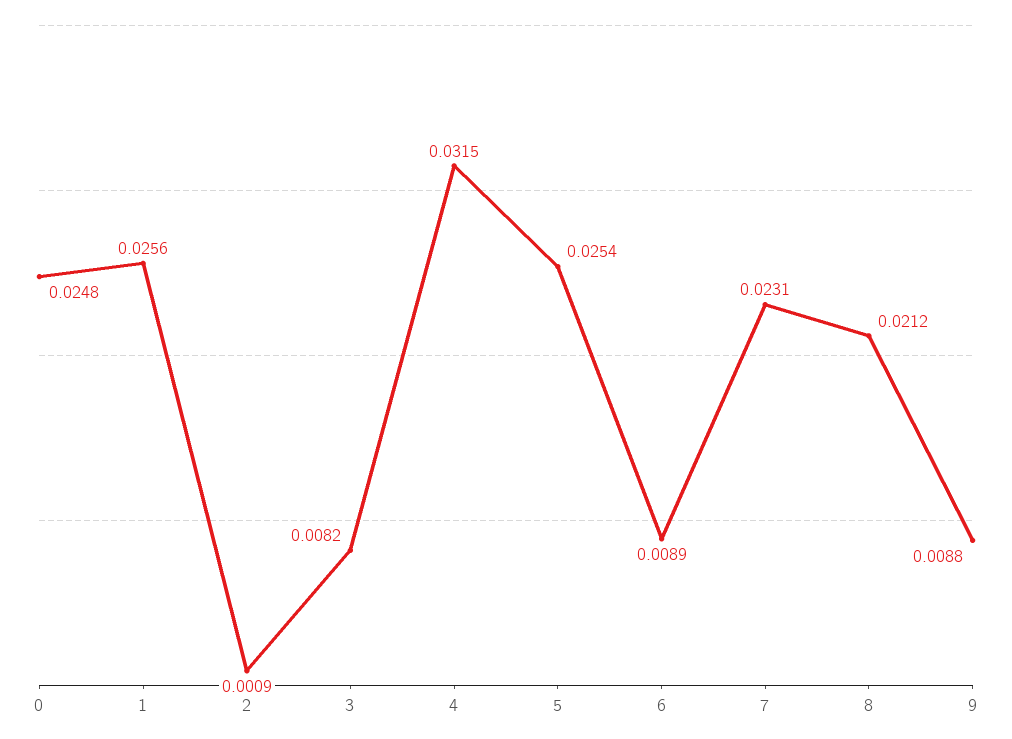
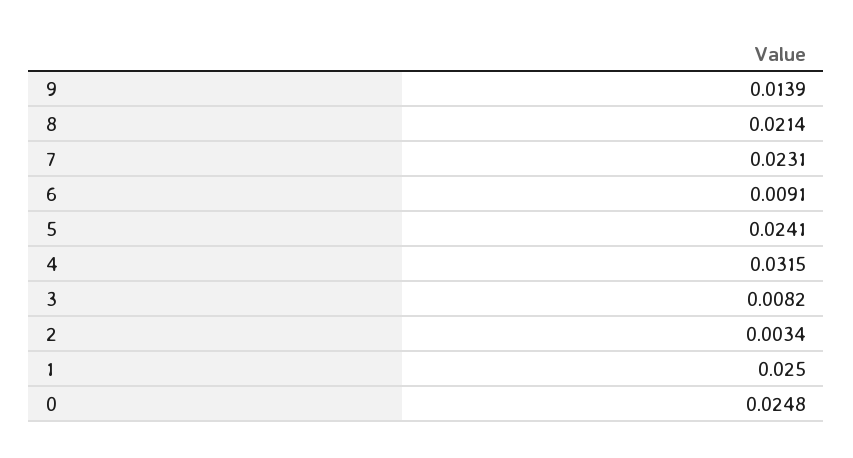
1: 0.0256 -> 0.025
2: 0.0009 -> 0.0034
5: 0.0254 -> 0.0241
6: 0.0089 -> 0.0091
8: 0.0212 -> 0.0214
9: 0.0088 -> 0.0139

